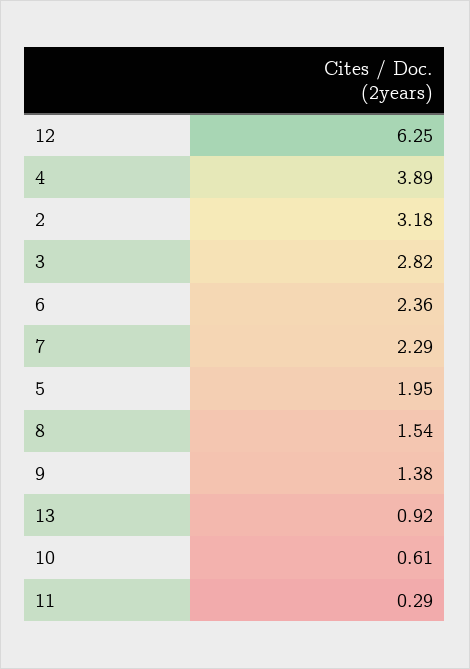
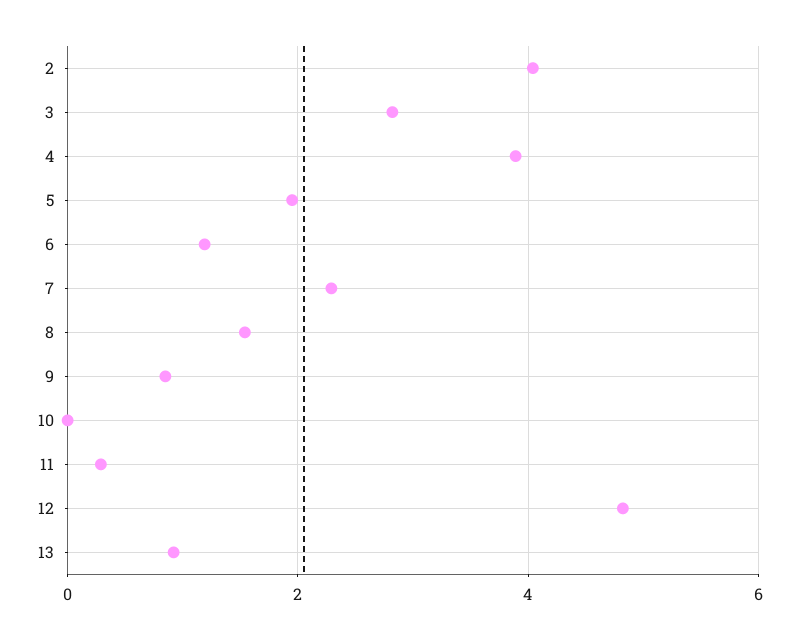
12: 6.25 -> 4.8
2: 3.18 -> 4
6: 2.36 -> 1.2
9: 1.38 -> 0.8
10: 0.61 -> 0

